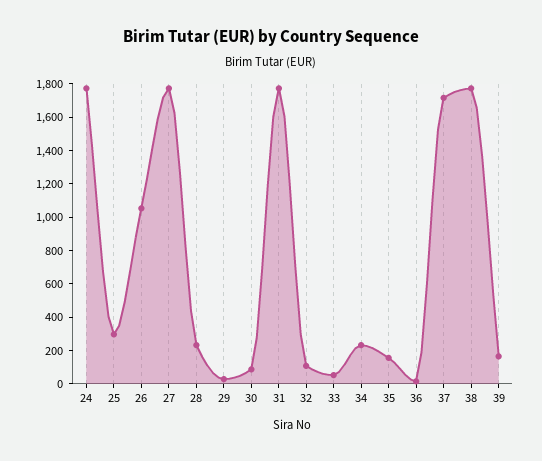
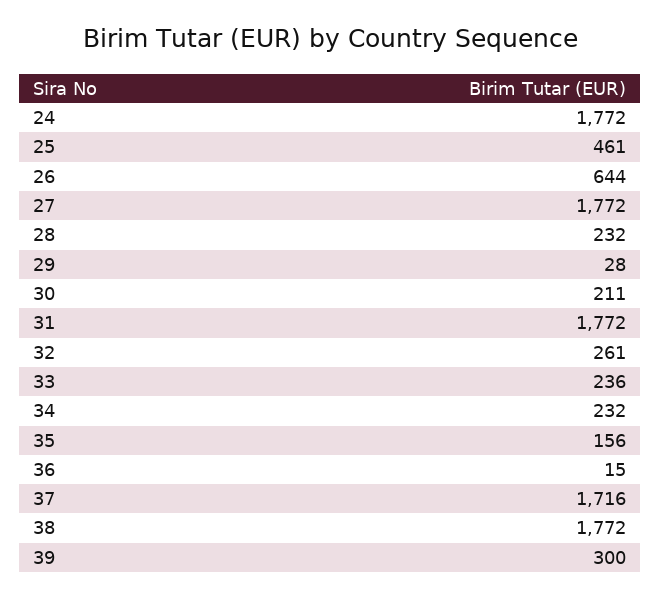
25: 300 -> 461
26: 1050 -> 644
30: 100 -> 211
32: 100 -> 261
33: 50 -> 236
39: 150 -> 300

